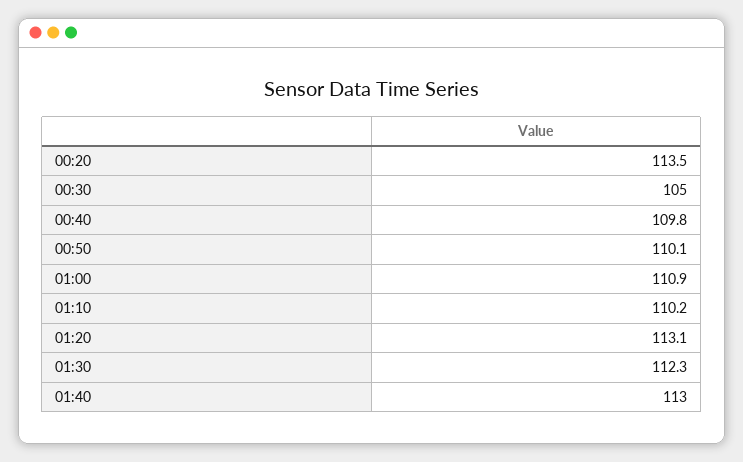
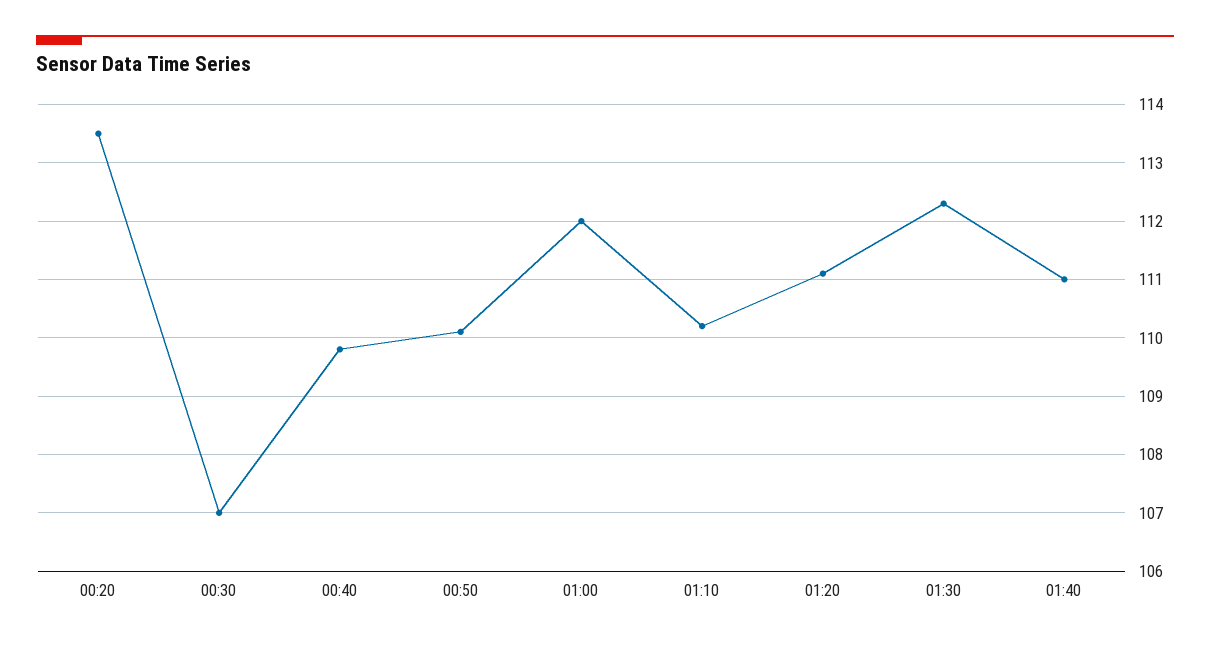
00:30: 105 -> 107
01:00: 110.9 -> 112
01:20: 113.1 -> 111
01:40: 113 -> 111

